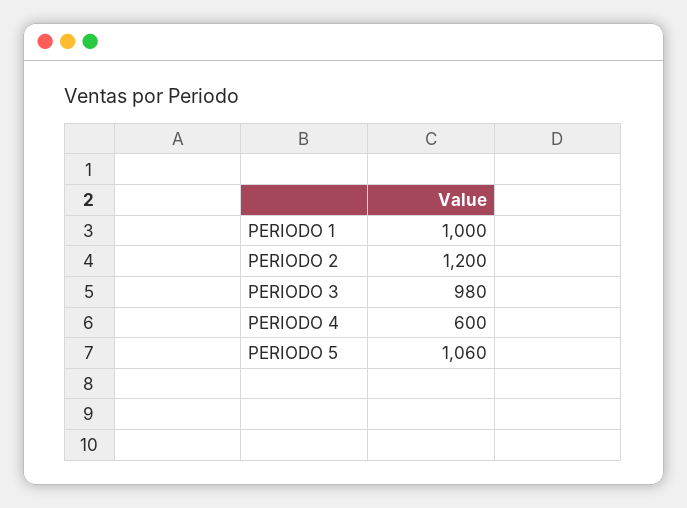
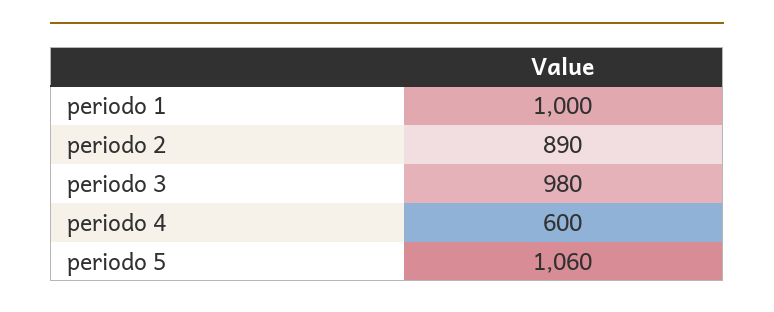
PERIODO 2: 1200 -> 890

